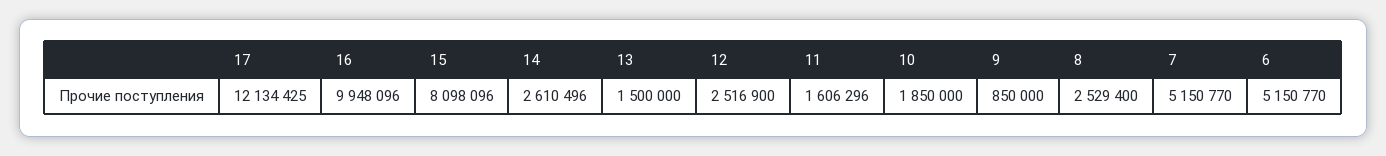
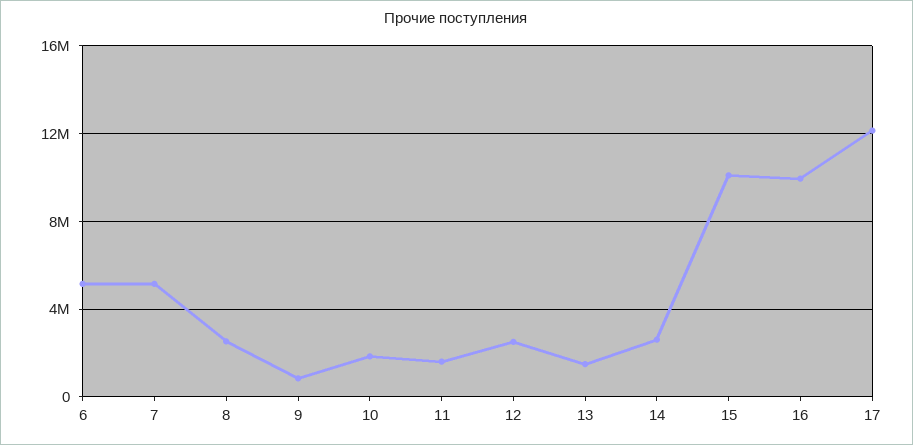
15: 8098096 -> 10000000

